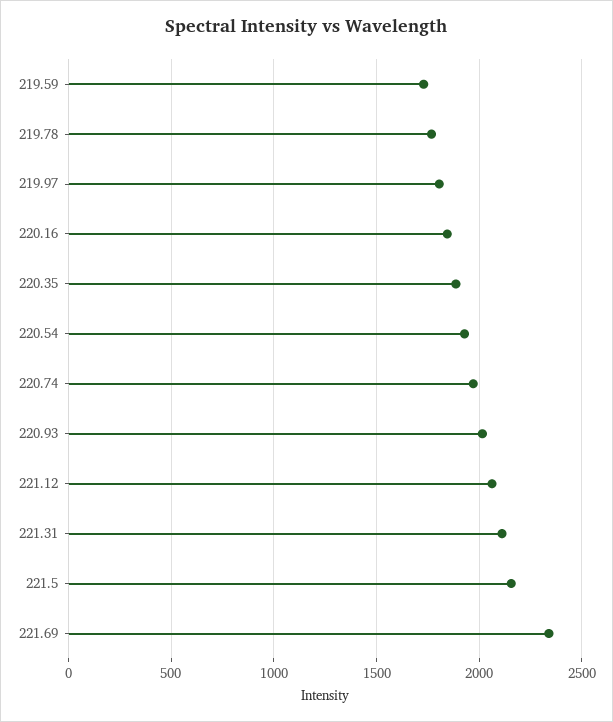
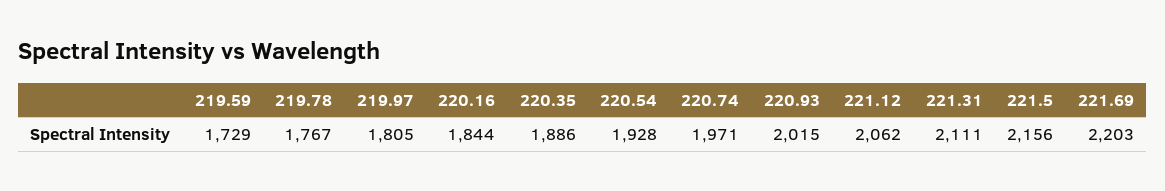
221.69: 2350 -> 2203

